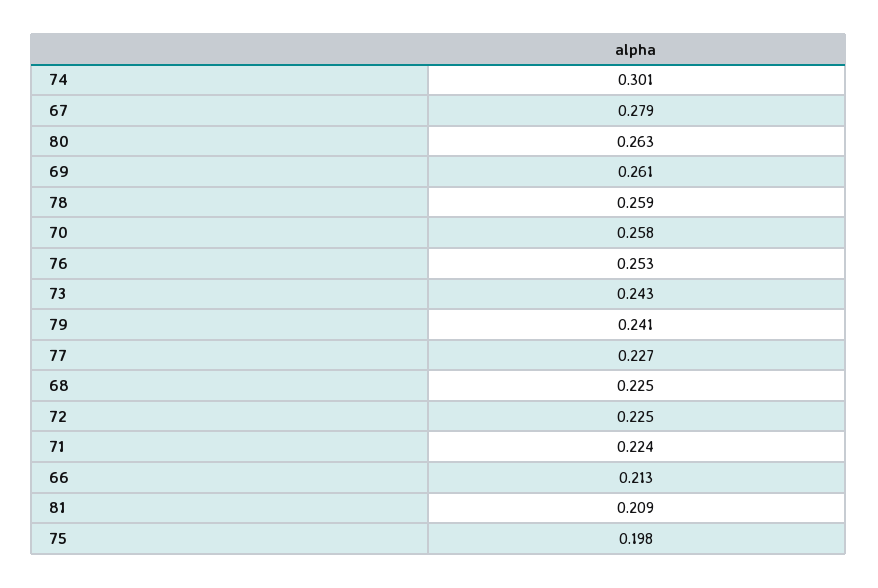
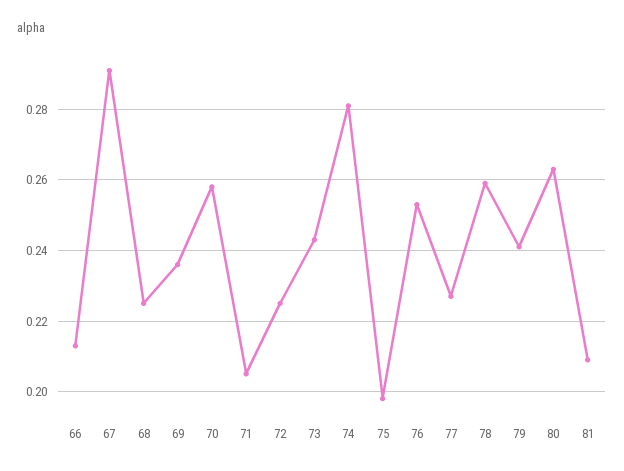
74: 0.301 -> 0.28
67: 0.279 -> 0.29
69: 0.261 -> 0.235
71: 0.224 -> 0.205

